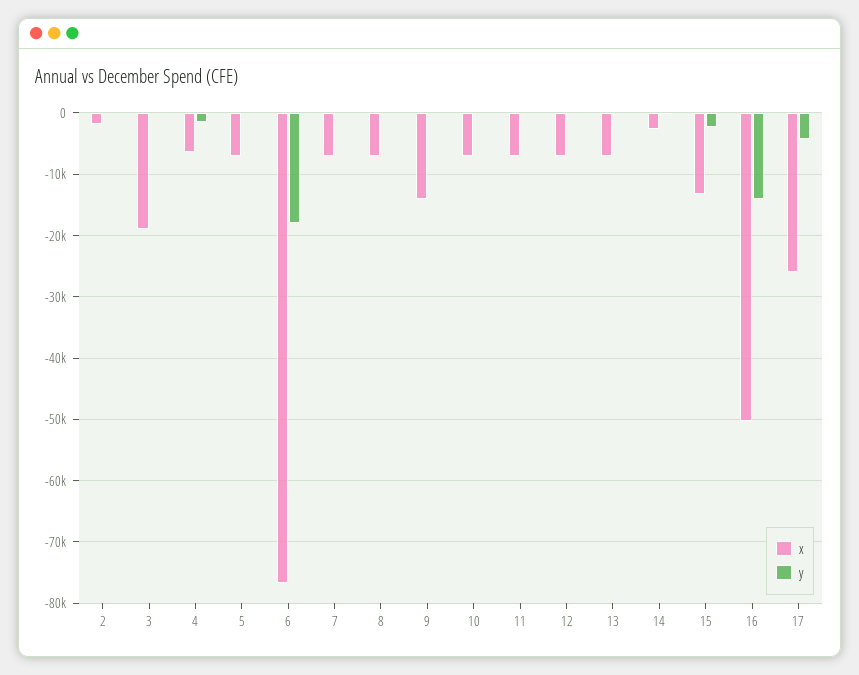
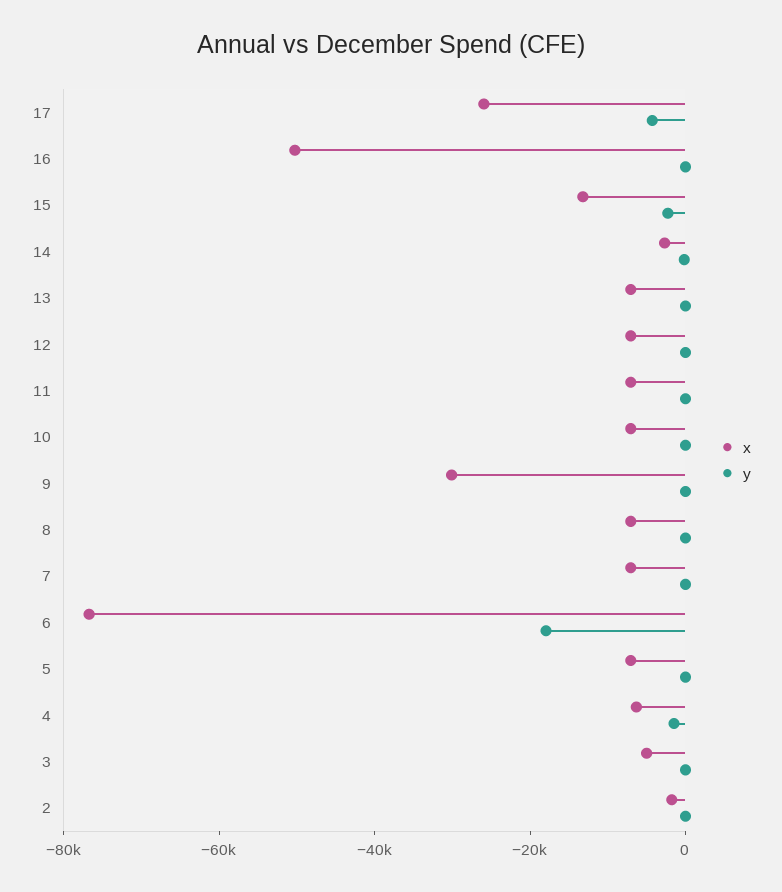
x, 3: -19000 -> -5000
x, 9: -14000 -> -30000
y, 16: -14000 -> 0

